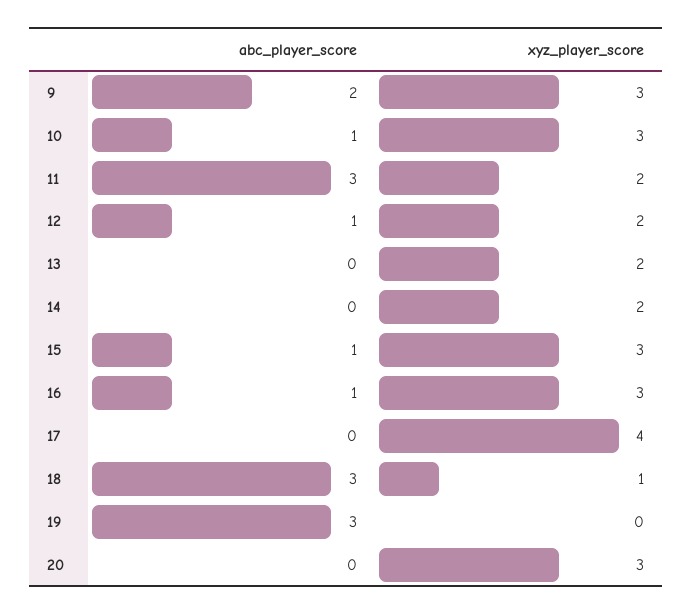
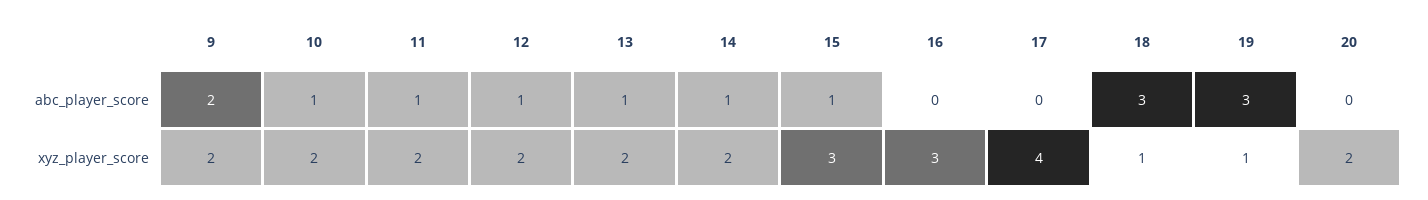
xyz_player_score, 9: 3 -> 2
xyz_player_score, 10: 3 -> 2
abc_player_score, 11: 3 -> 1
abc_player_score, 13: 0 -> 1
abc_player_score, 14: 0 -> 1
abc_player_score, 16: 1 -> 0
xyz_player_score, 19: 0 -> 1
xyz_player_score, 20: 3 -> 2

